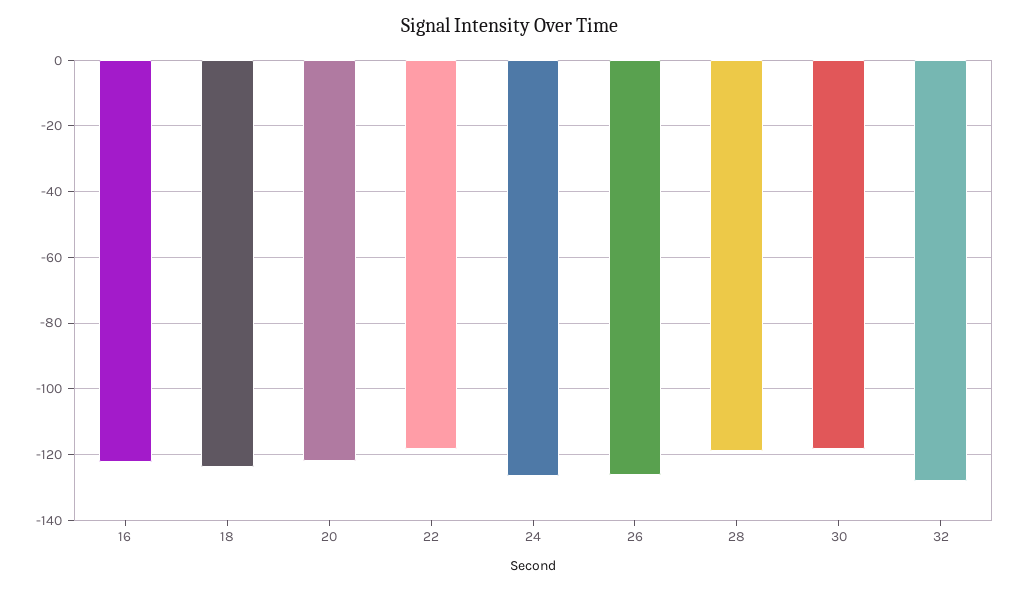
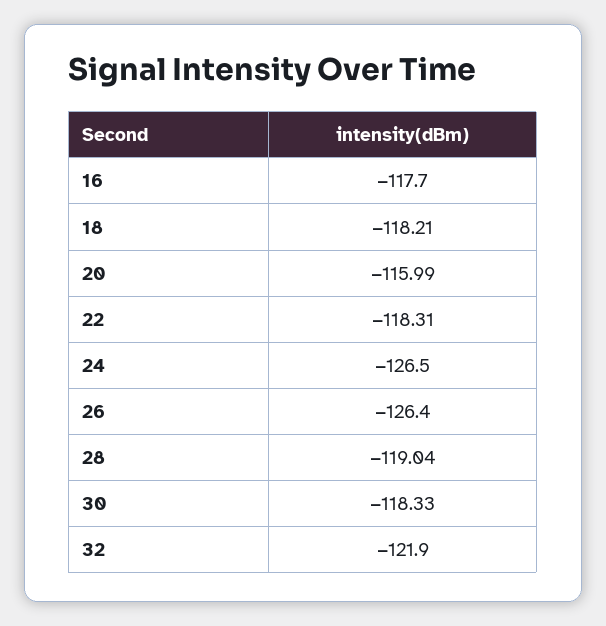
16: -122 -> -117.7
18: -124 -> -118.21
20: -122 -> -115.99
32: -128 -> -121.9

